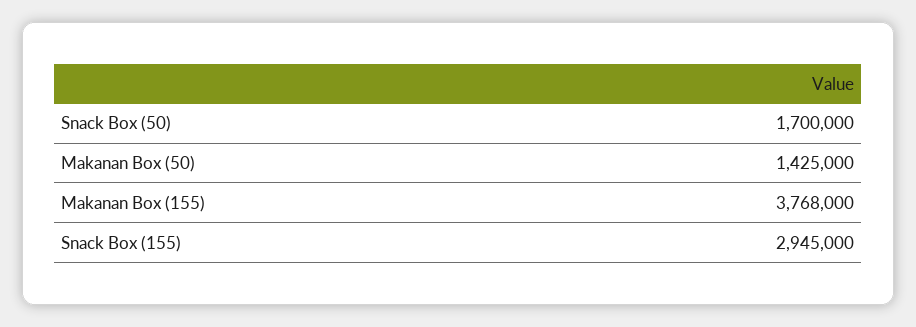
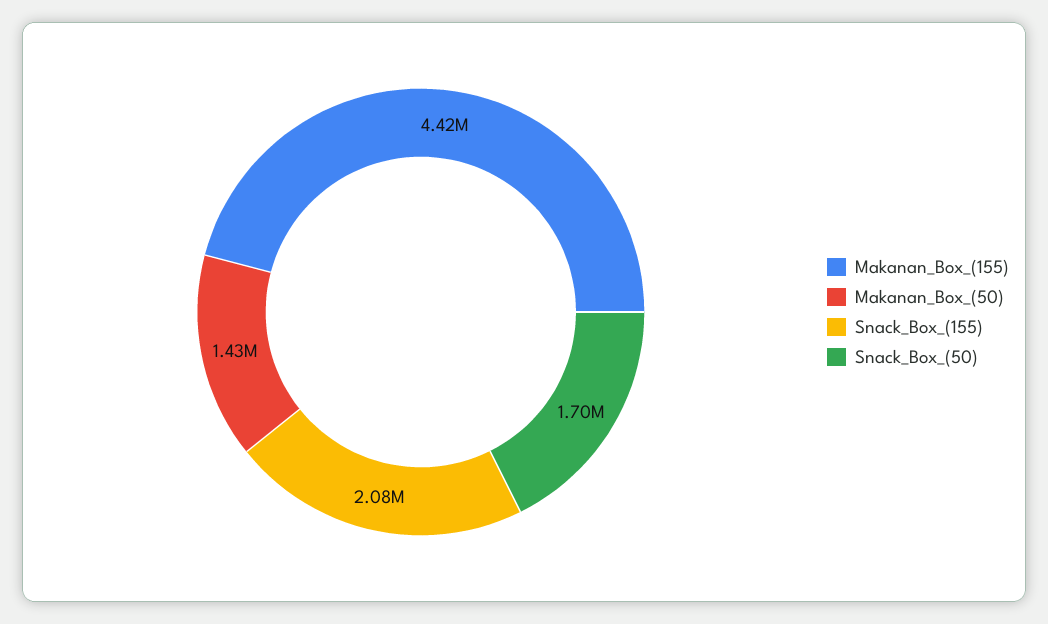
Makanan Box (155): 3768000 -> 4420000
Snack Box (155): 2945000 -> 2080000

